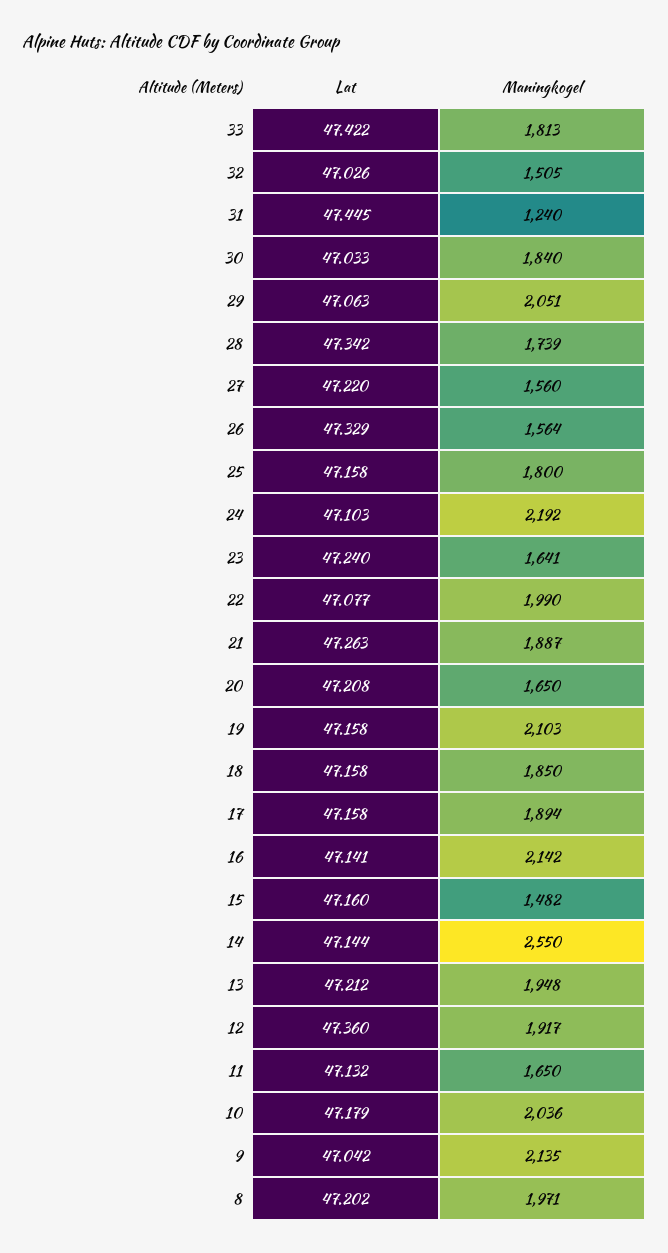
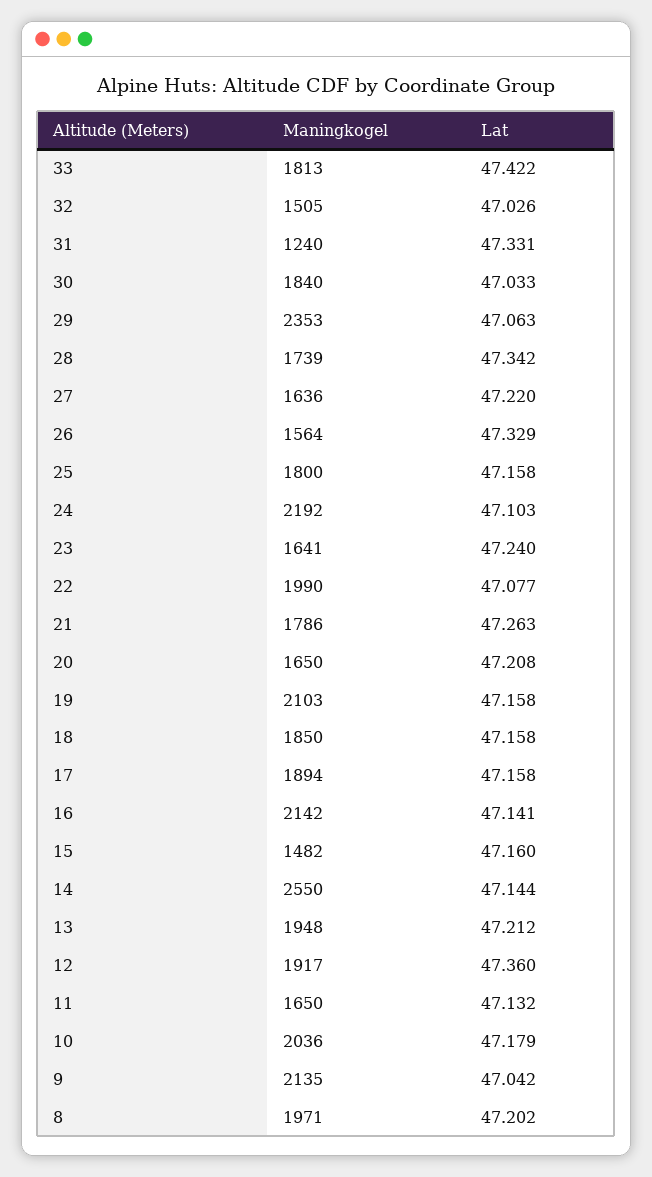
Lat, 31: 47.445 -> 47.331
Maningkogel, 29: 2051 -> 2353
Maningkogel, 27: 1560 -> 1636
Maningkogel, 21: 1887 -> 1786

